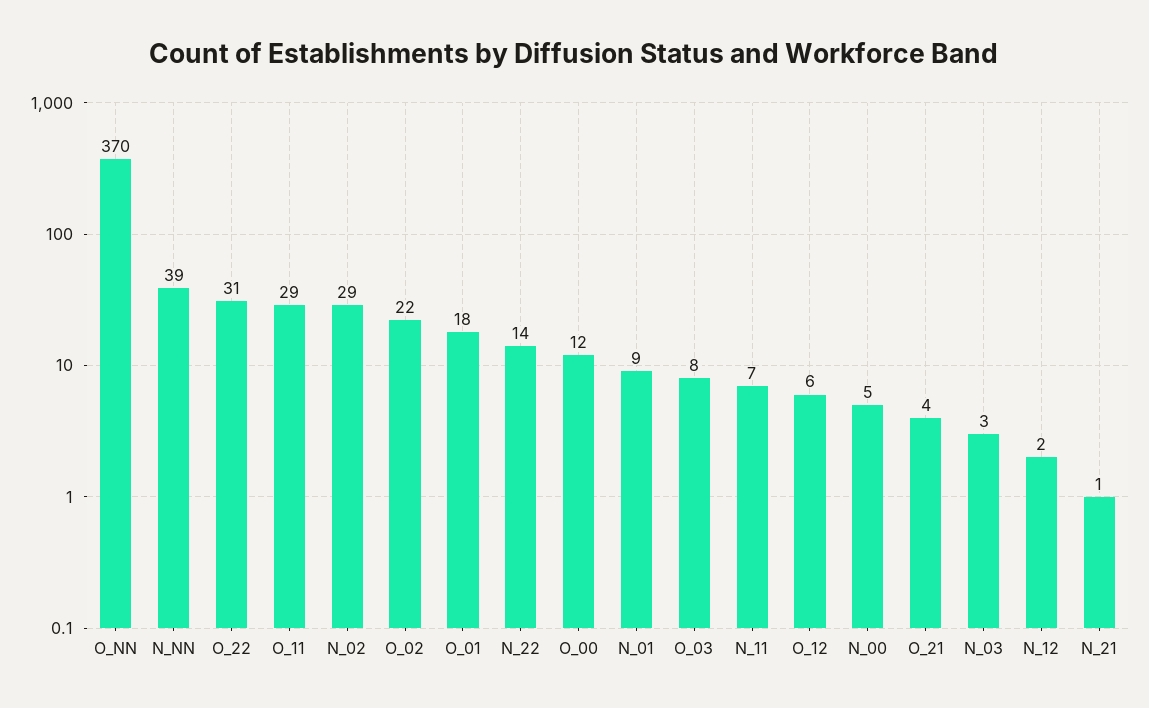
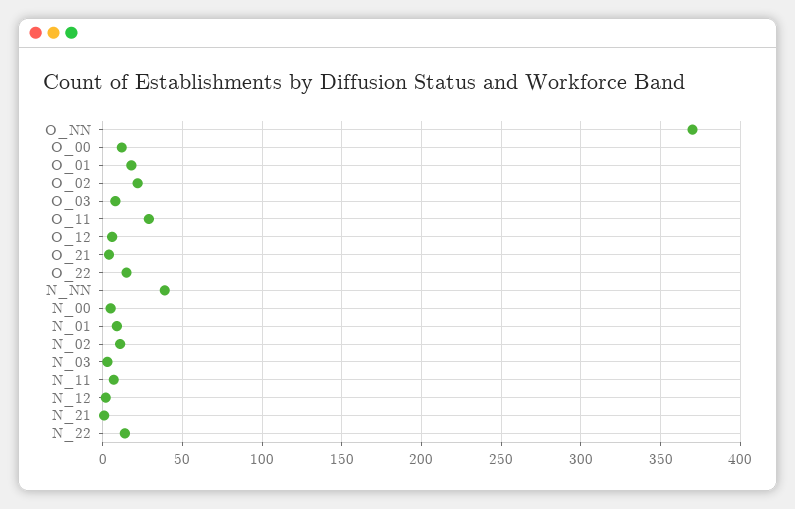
O_22: 31 -> 15
N_02: 29 -> 10

